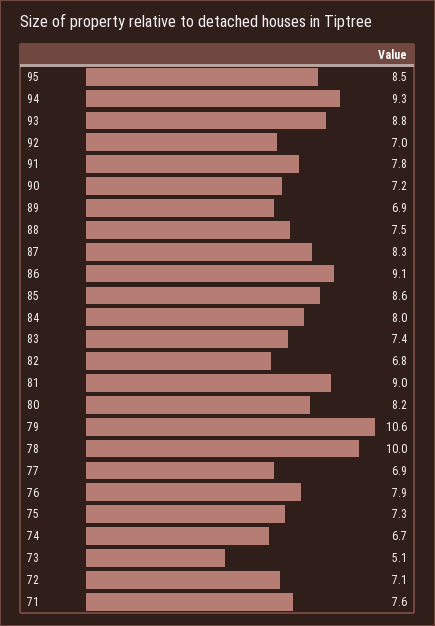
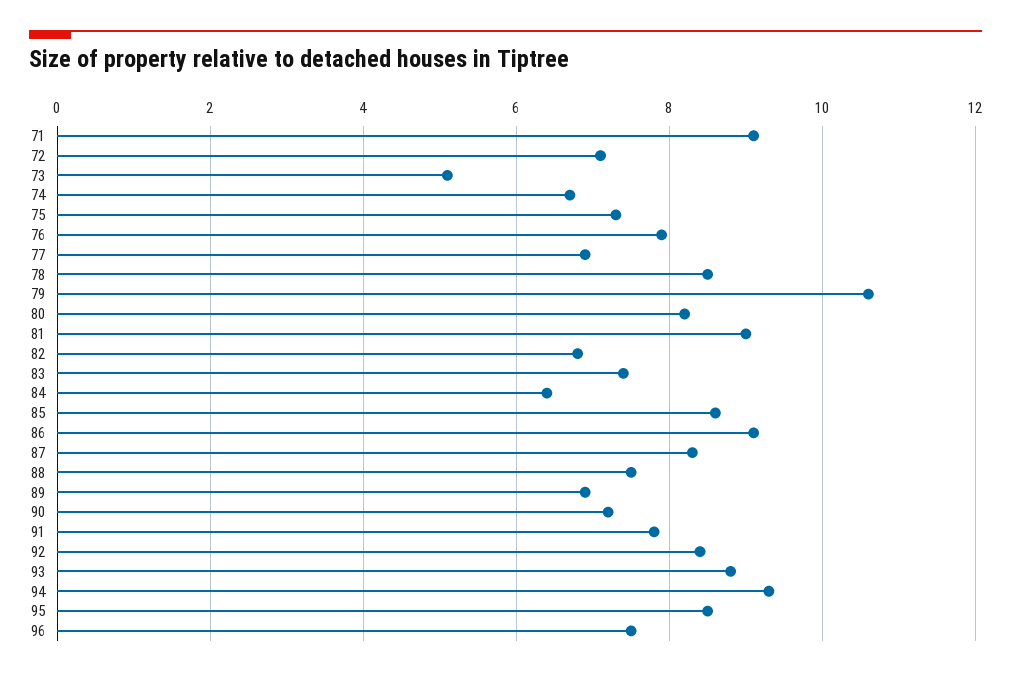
92: 7 -> 8.5
84: 8 -> 6.5
78: 10 -> 8.5
71: 7.6 -> 9
96: none -> 7.5

